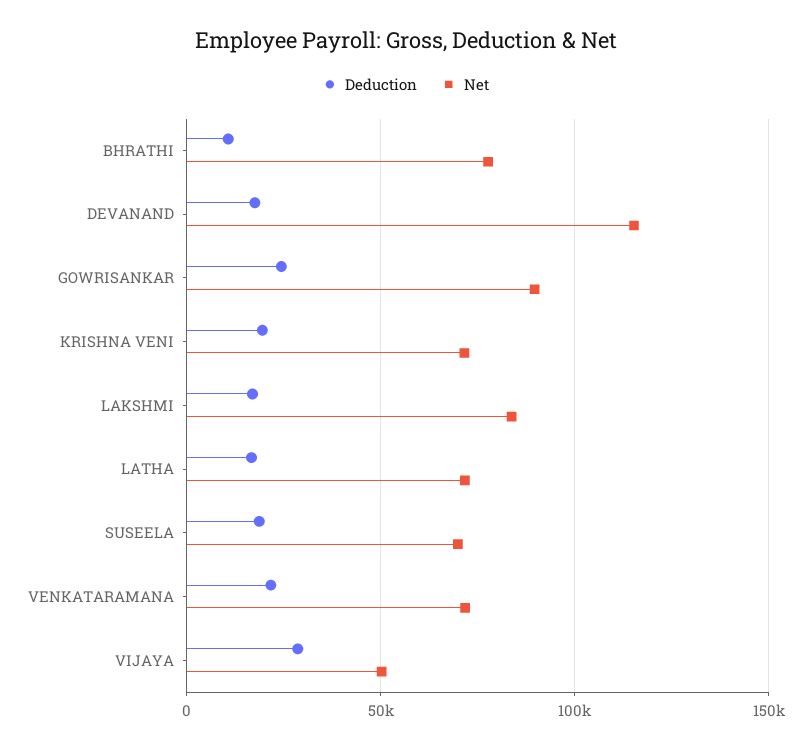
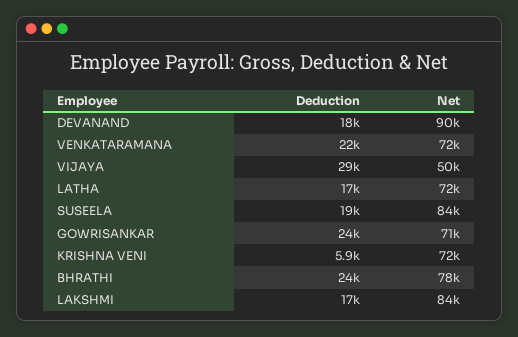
Deduction, BHRATHI: 10000 -> 24000
Net, DEVANAND: 115000 -> 90000
Net, GOWRISANKAR: 90000 -> 71000
Deduction, KRISHNA VENI: 20000 -> 5900
Net, SUSEELA: 70000 -> 84000

